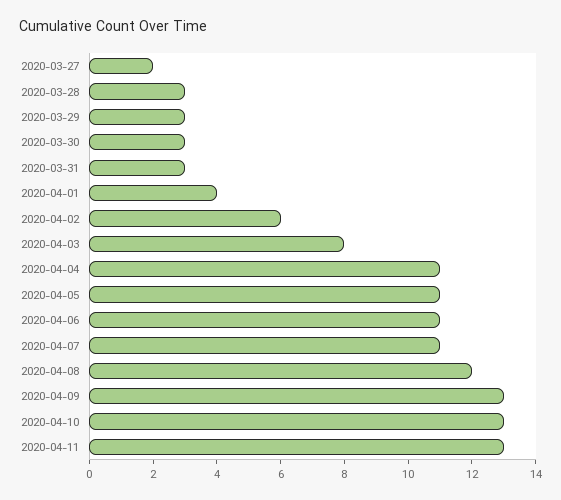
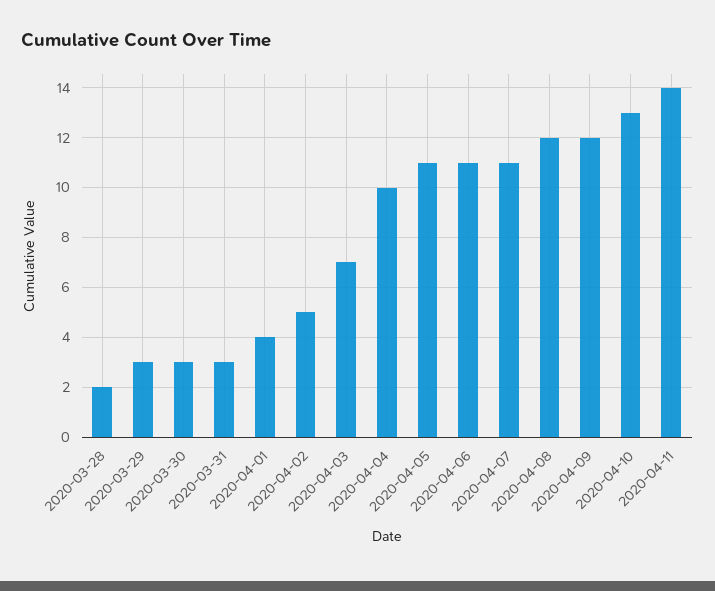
2020-03-27: 2 -> none
2020-03-28: 3 -> 2
2020-04-02: 6 -> 5
2020-04-03: 8 -> 7
2020-04-04: 11 -> 10
2020-04-09: 13 -> 12
2020-04-11: 13 -> 14

